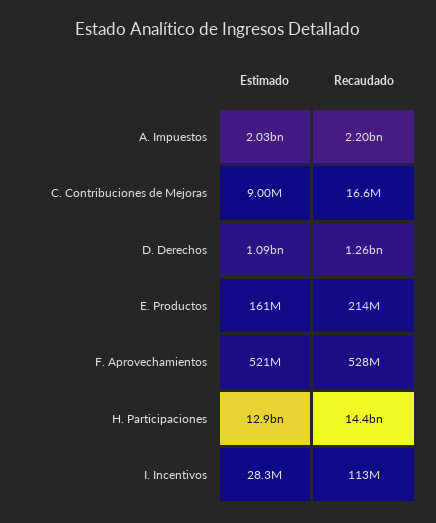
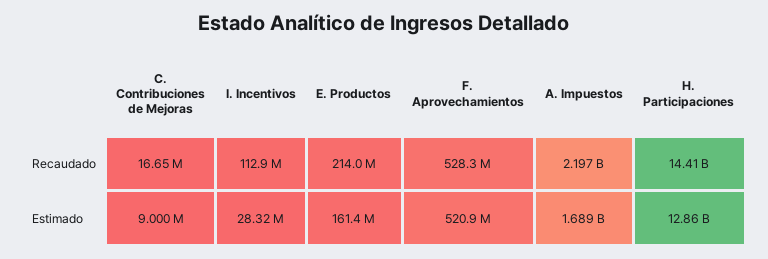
Estimado, A. Impuestos: 2030000000 -> 1689000000
Estimado, D. Derechos: 1090000000 -> none
Recaudado, D. Derechos: 1260000000 -> none

